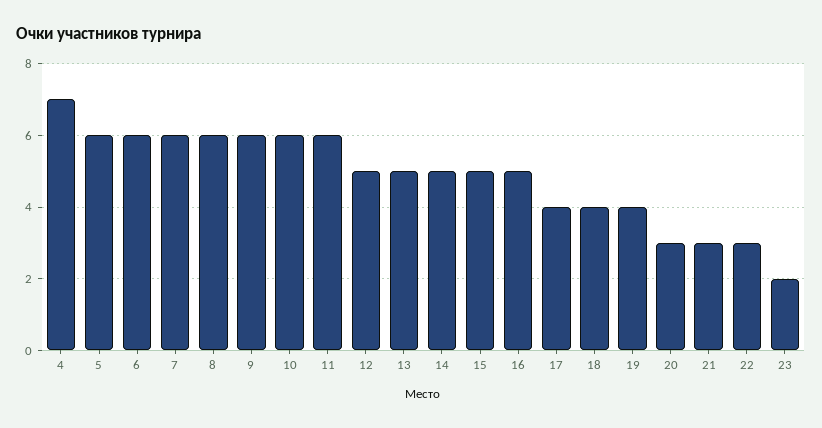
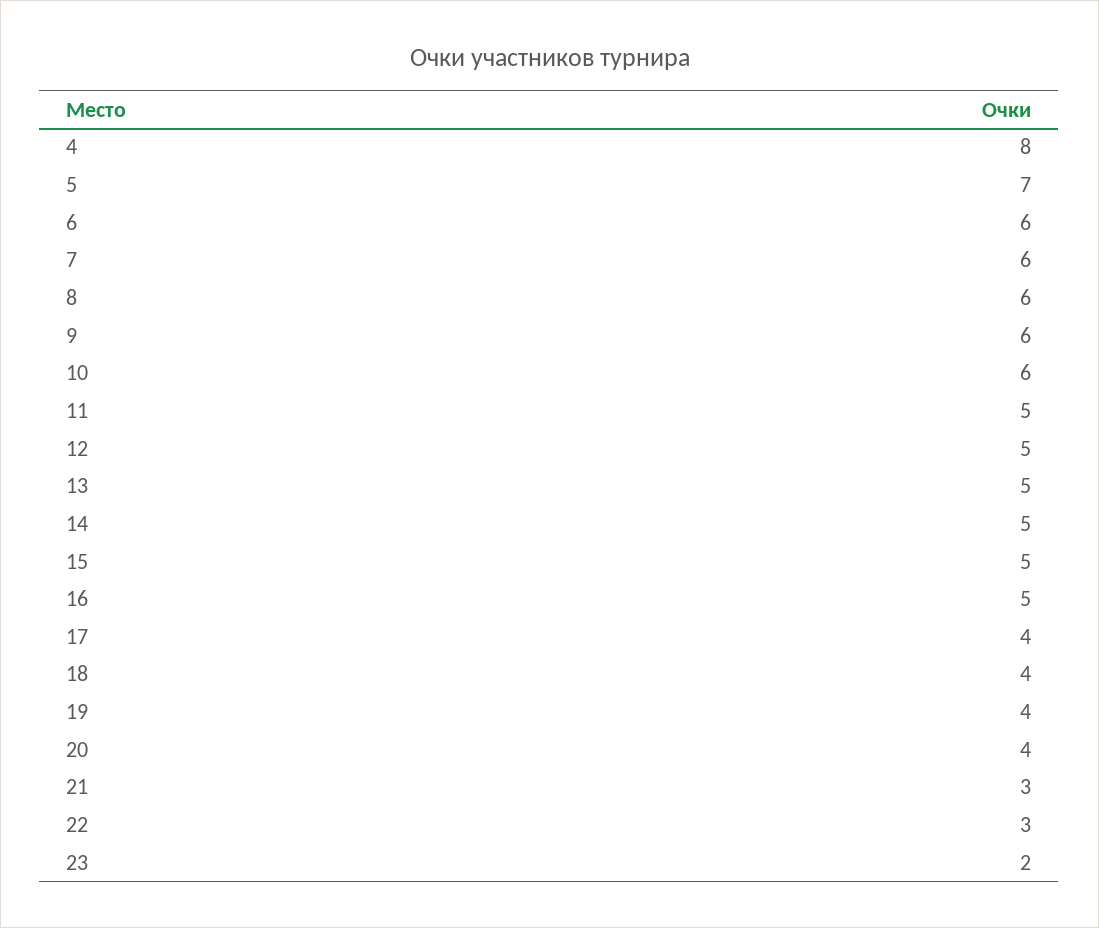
4: 7 -> 8
5: 6 -> 7
11: 6 -> 5
20: 3 -> 4

